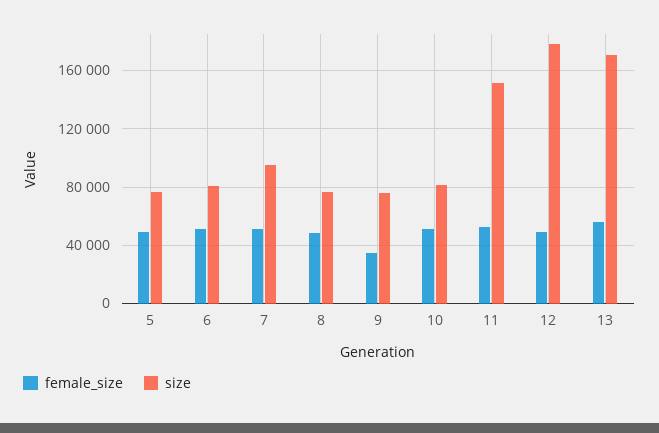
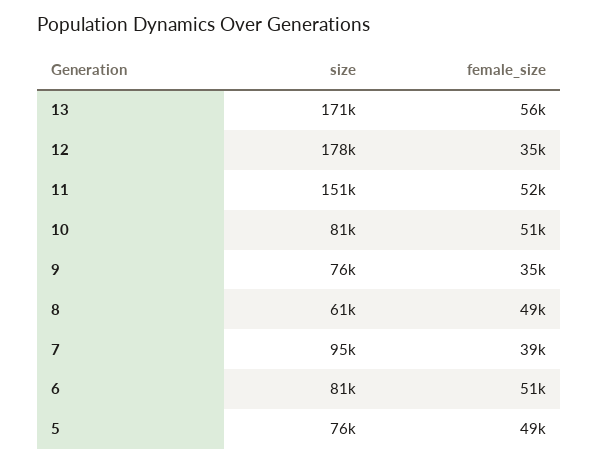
female_size, 7: 50000 -> 39000
size, 8: 75000 -> 61000
female_size, 12: 50000 -> 35000

